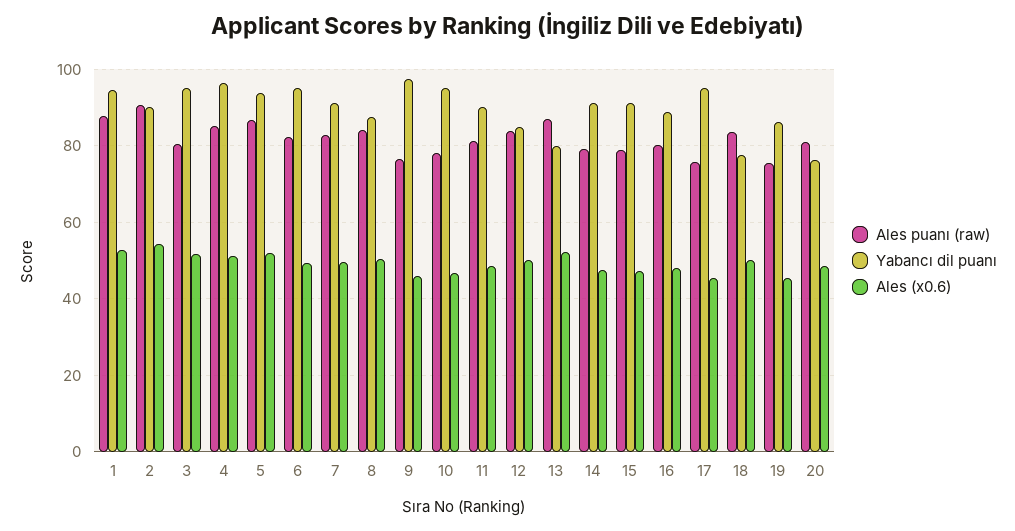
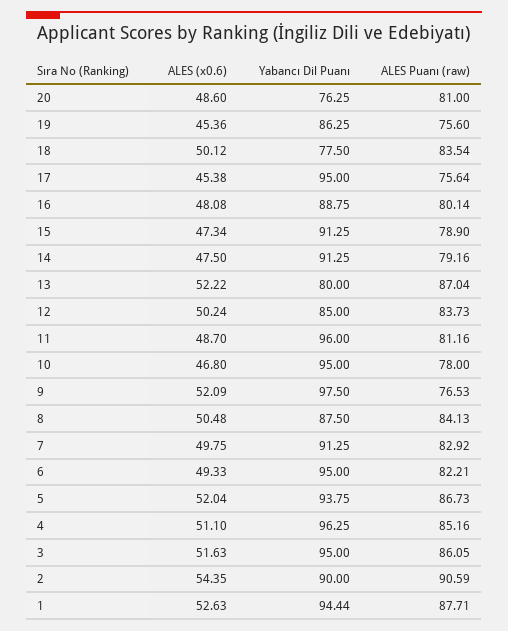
Ales puanı (raw), 3: 80 -> 86.05
Ales (x0.6), 9: 46 -> 52.09
Yabancı dil puanı, 11: 90 -> 96

